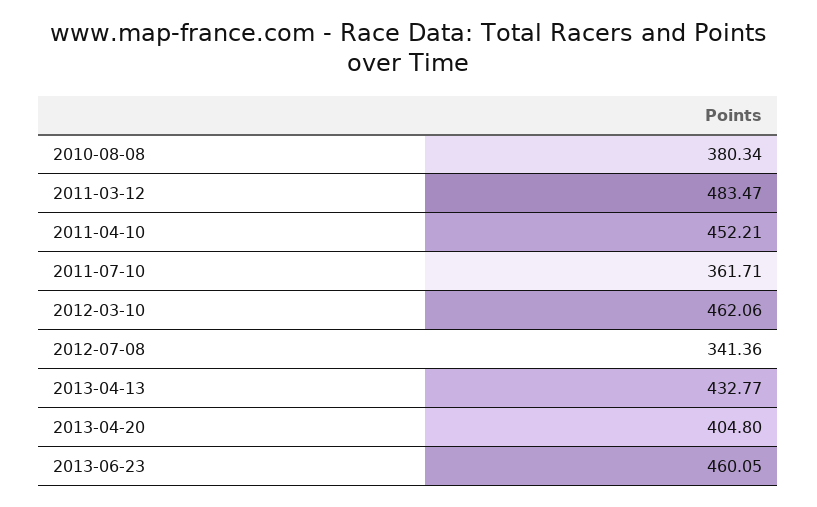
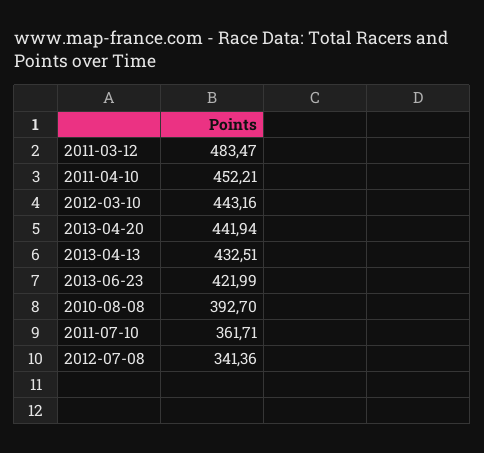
2010-08-08: 380.34 -> 392.7
2012-03-10: 462.06 -> 443.16
2013-04-13: 432.77 -> 432.51
2013-04-20: 404.8 -> 441.94
2013-06-23: 460.05 -> 421.99

